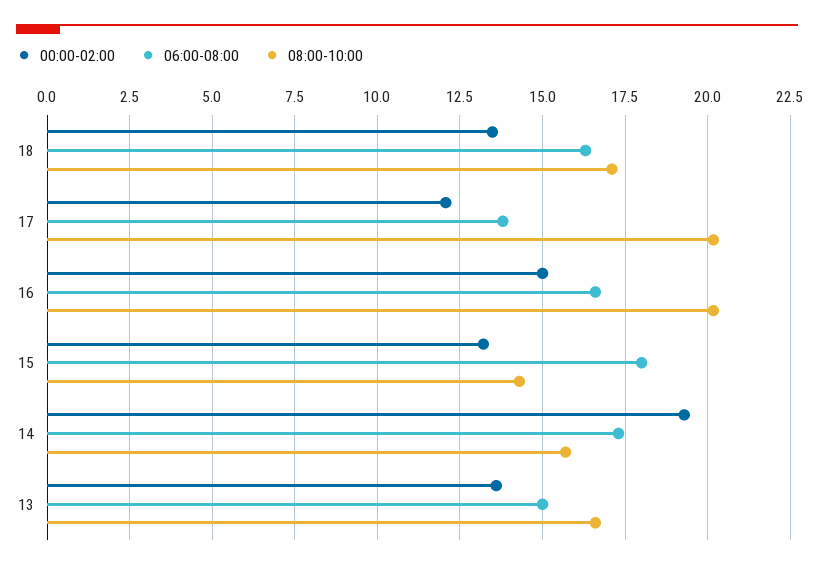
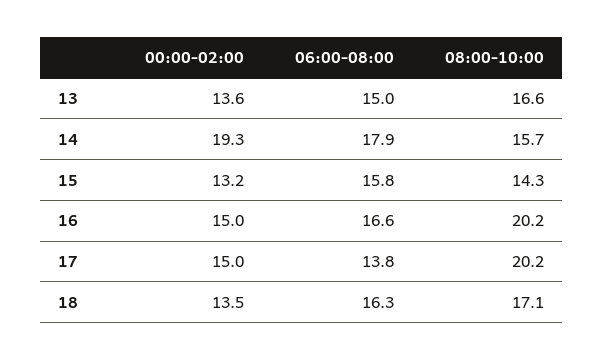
00:00-02:00, 17: 12 -> 15
06:00-08:00, 15: 18 -> 15.8
06:00-08:00, 14: 17.25 -> 17.9

